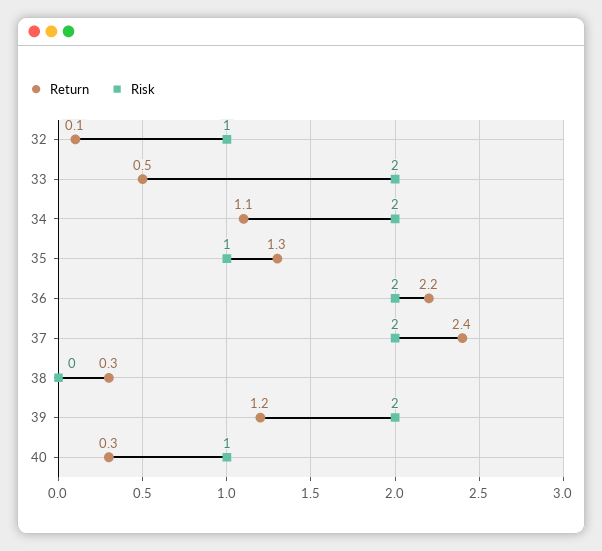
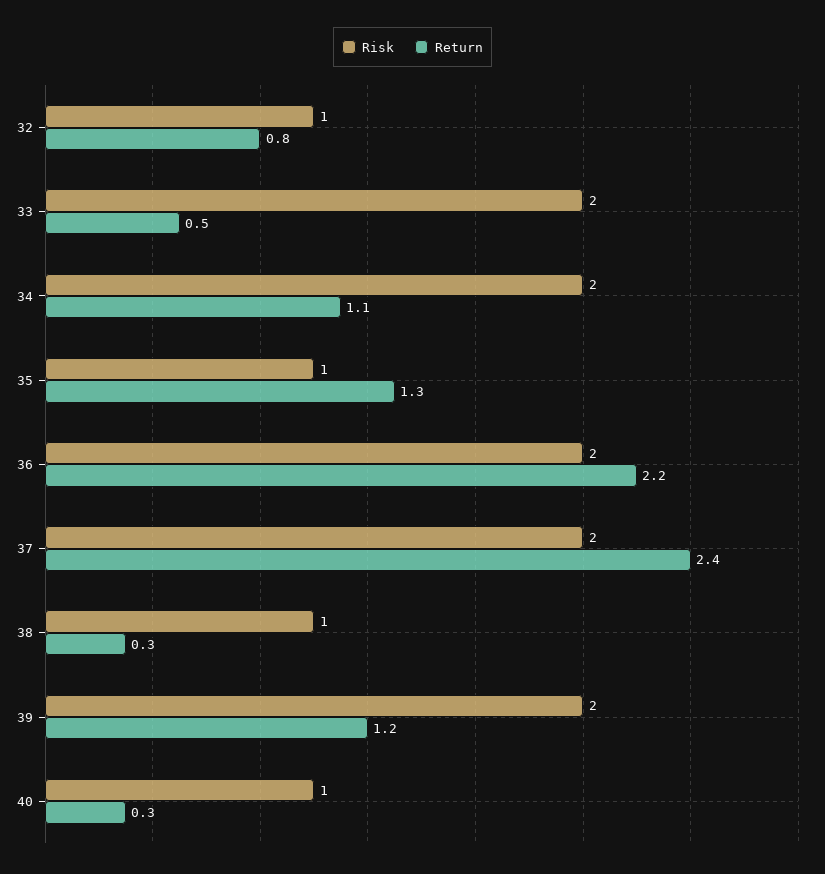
Return, 32: 0.1 -> 0.8
Risk, 38: 0 -> 1

